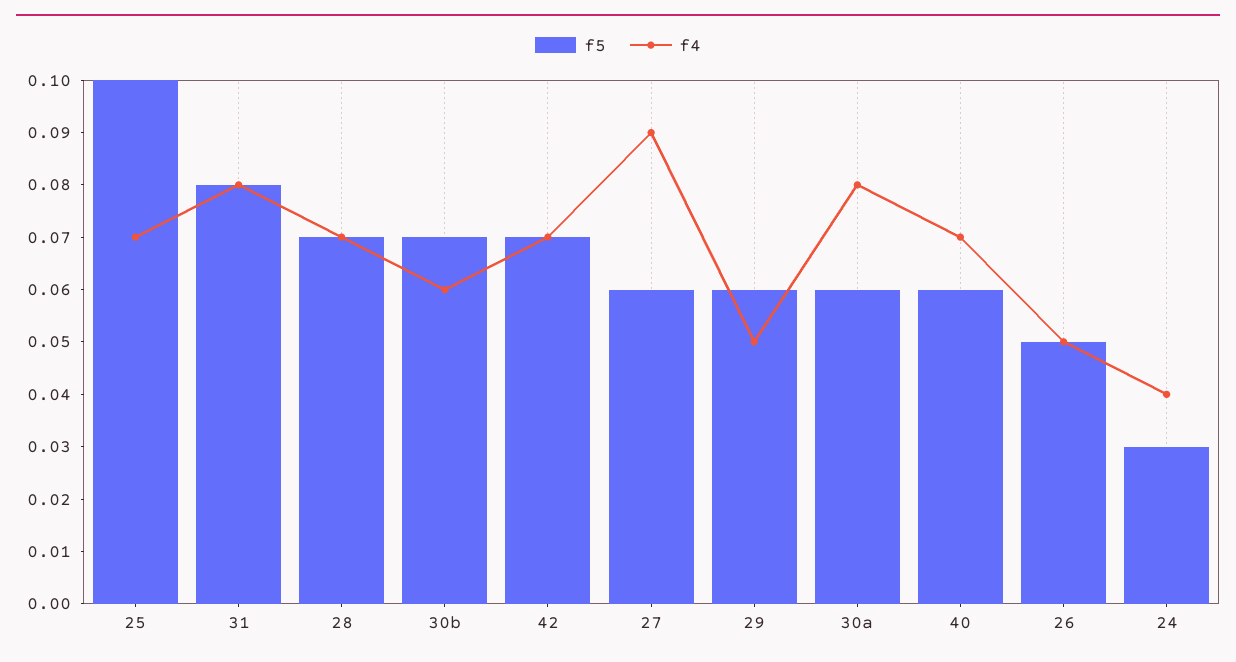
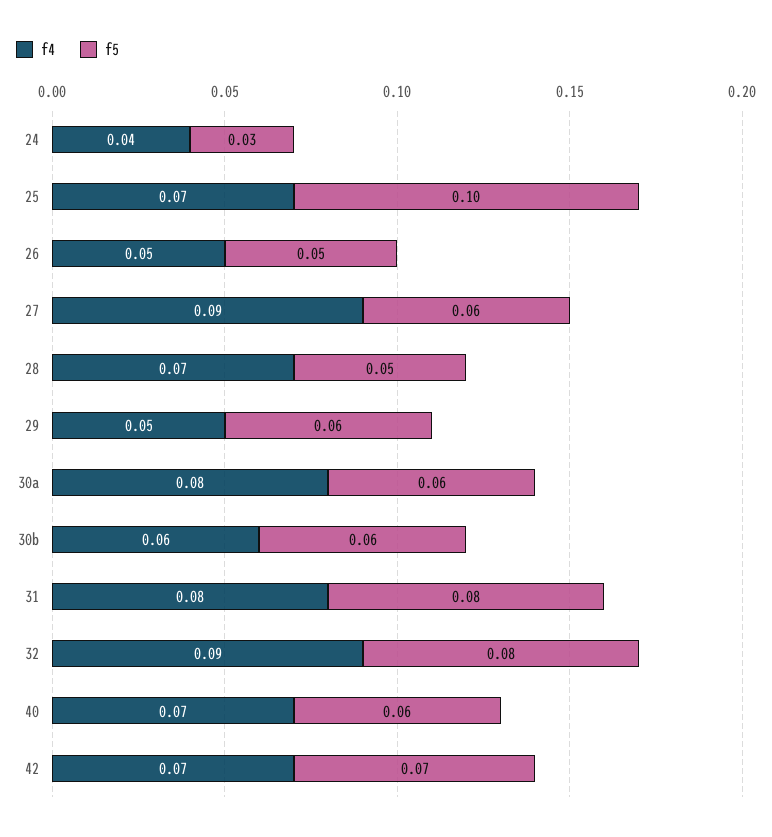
f5, 28: 0.07 -> 0.05
f5, 30b: 0.07 -> 0.06
f4, 32: none -> 0.09
f5, 32: none -> 0.08

